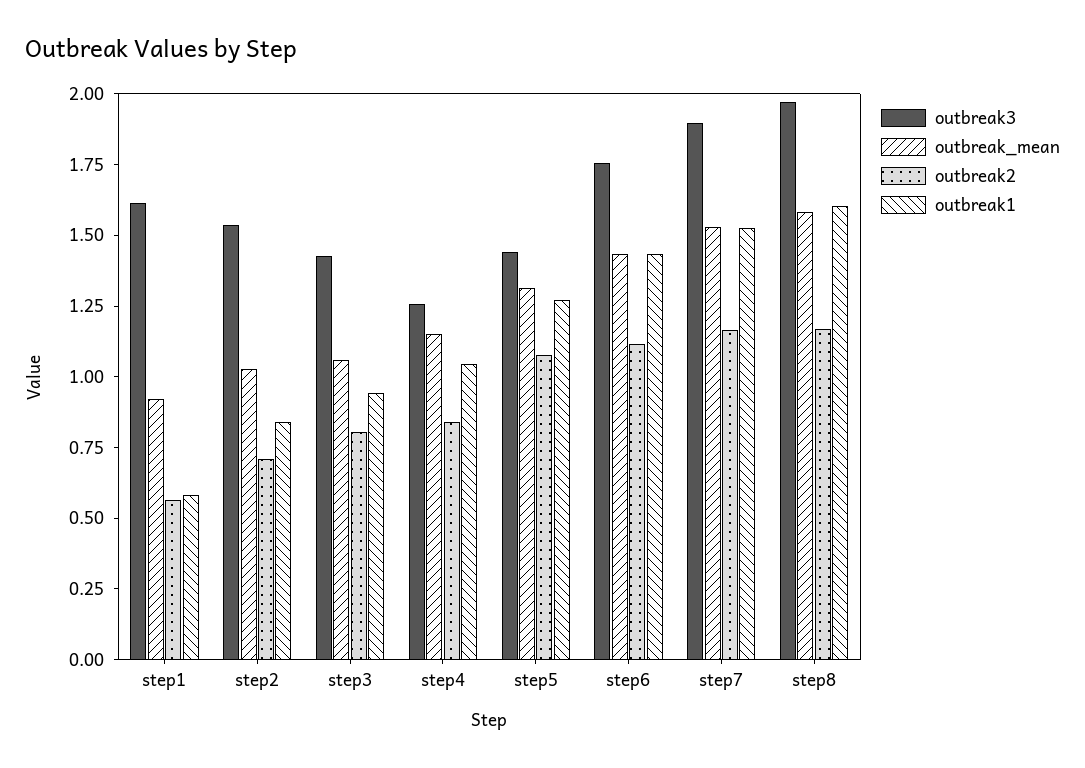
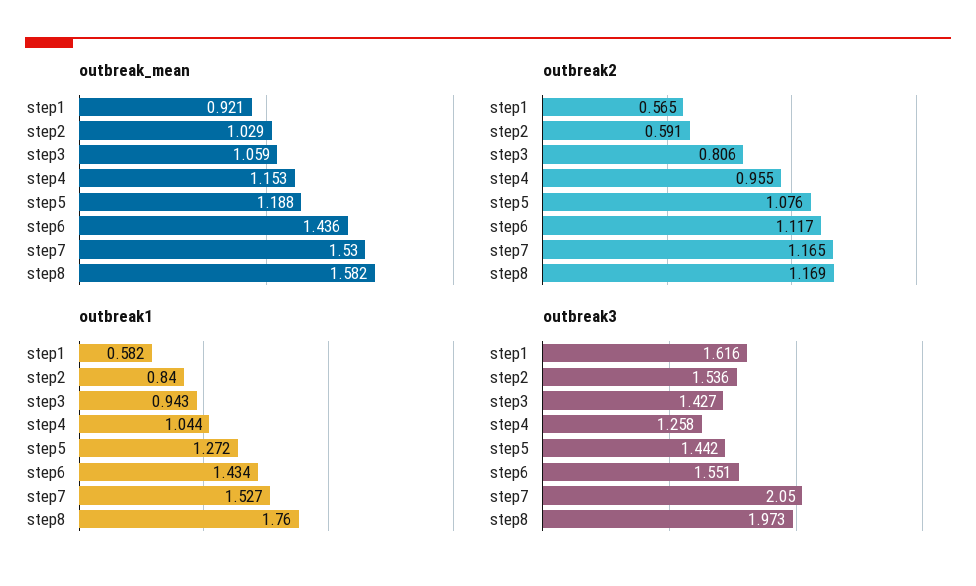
outbreak2, step2: 0.7 -> 0.591
outbreak2, step4: 0.85 -> 0.955
outbreak_mean, step5: 1.3 -> 1.188
outbreak3, step6: 1.75 -> 1.551
outbreak3, step7: 1.9 -> 2.05
outbreak1, step8: 1.6 -> 1.76

